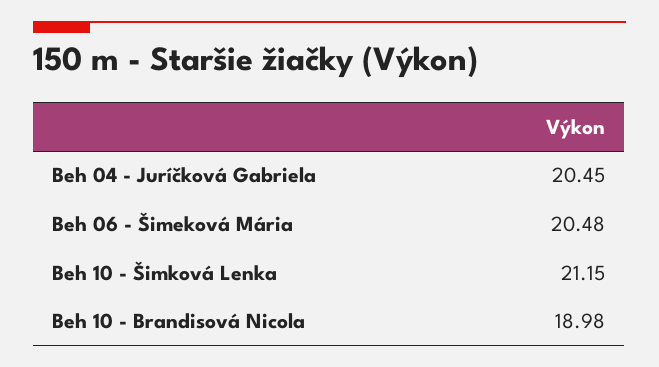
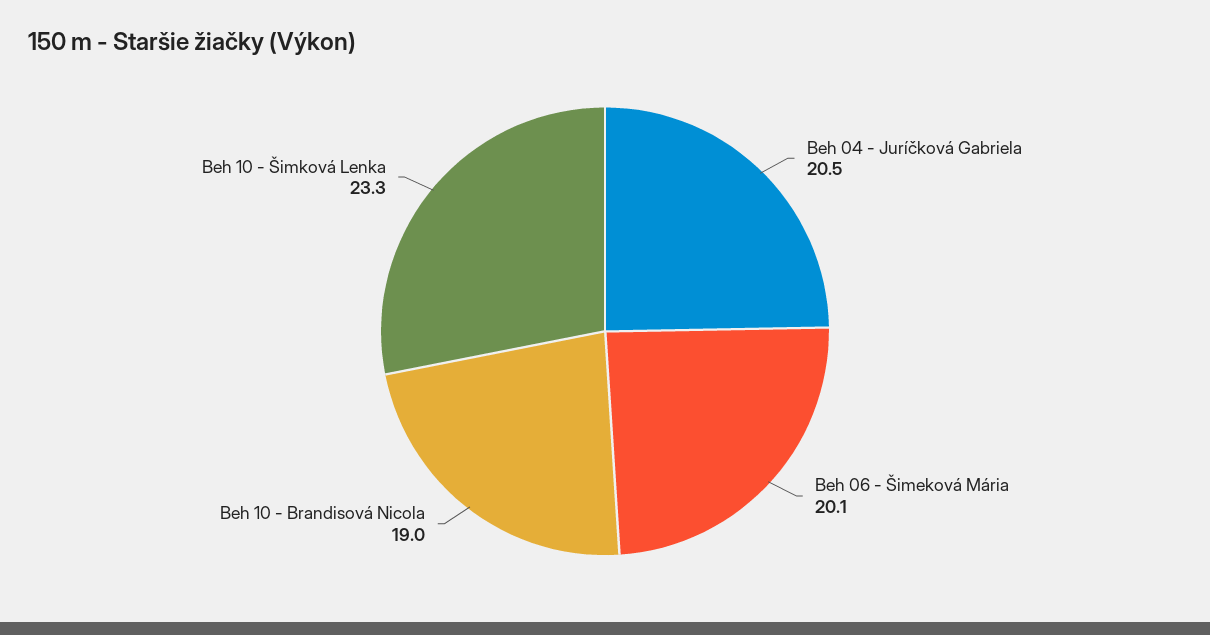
Beh 06 - Šimeková Mária: 20.48 -> 20.1
Beh 10 - Šimková Lenka: 21.15 -> 23.3

